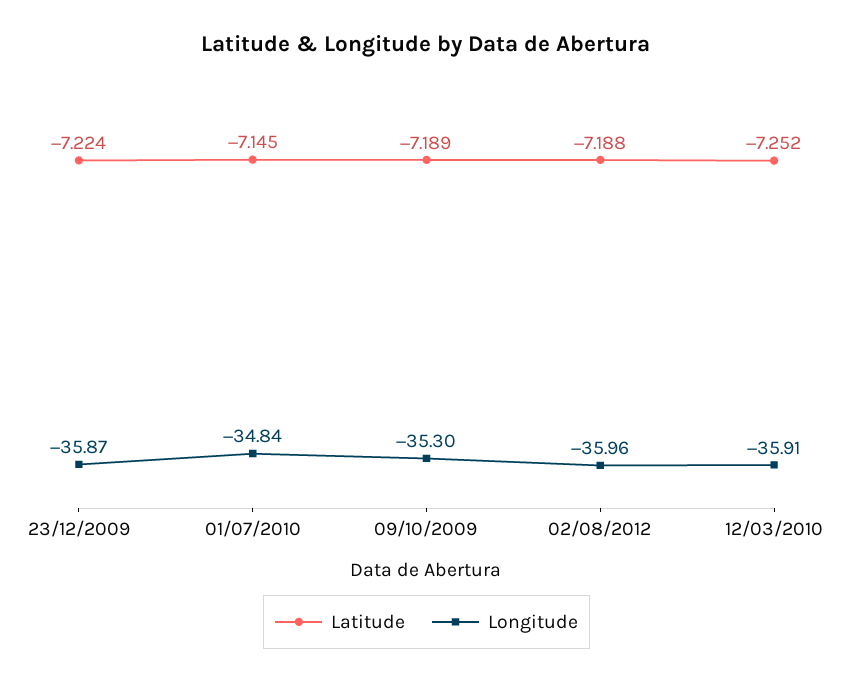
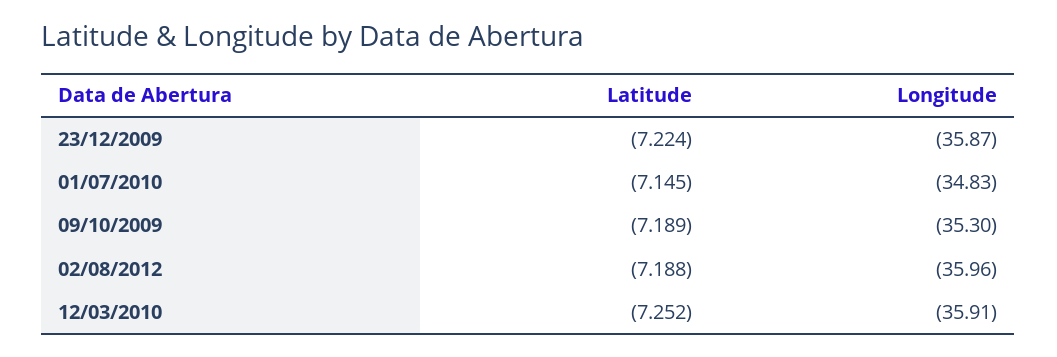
Longitude, 01/07/2010: -34.84 -> -34.83

